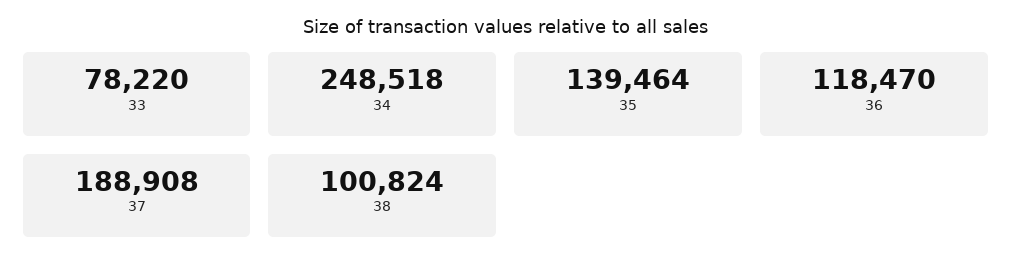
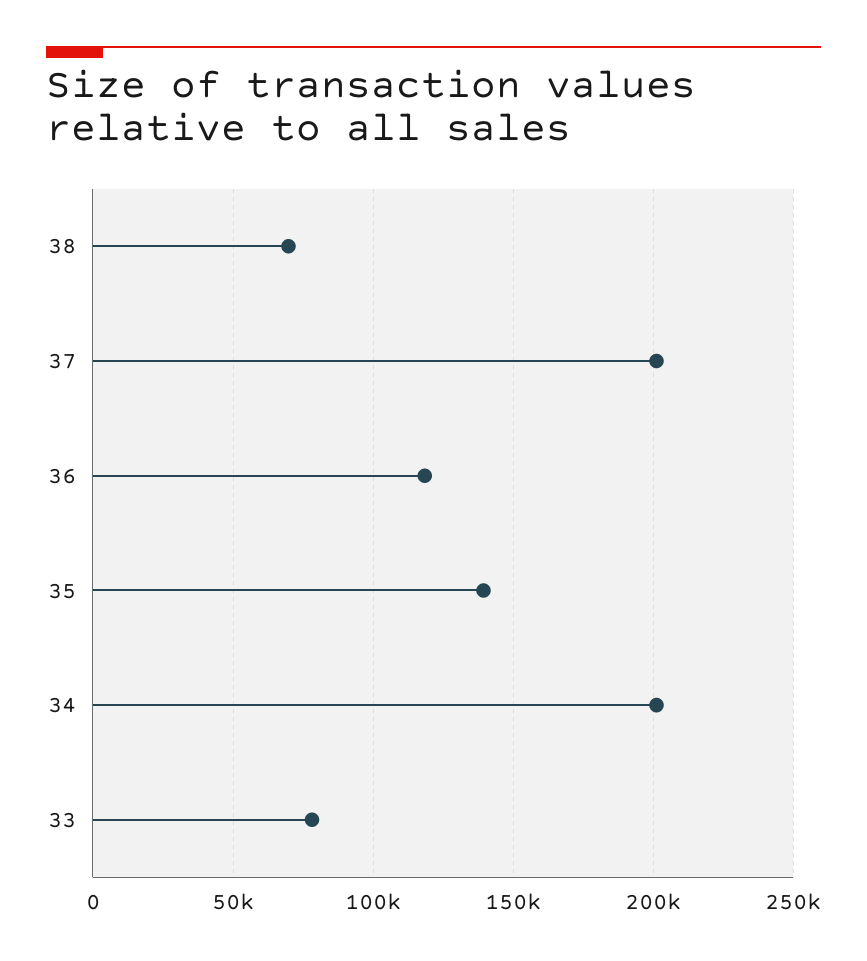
34: 248518 -> 200000
37: 188908 -> 200000
38: 100824 -> 70000

